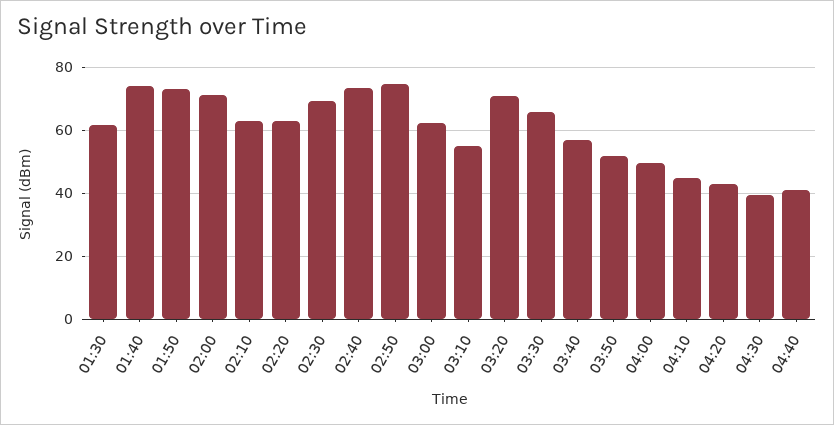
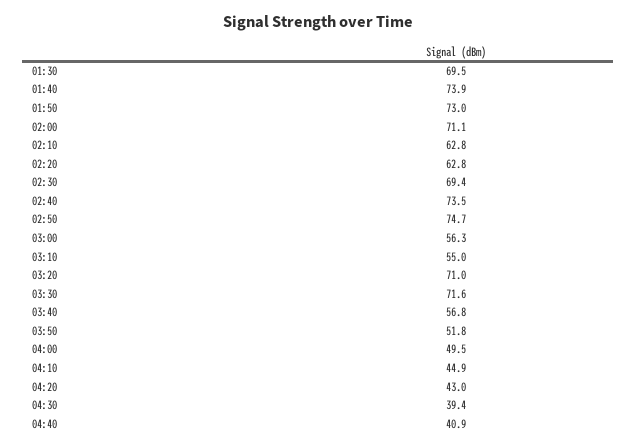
01:30: 62 -> 69.5
03:00: 62 -> 56.3
03:30: 66 -> 71.6

